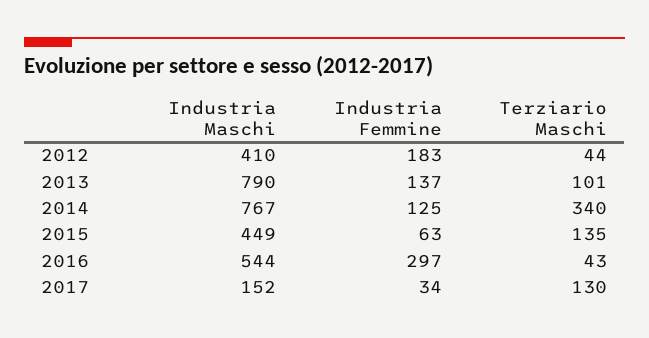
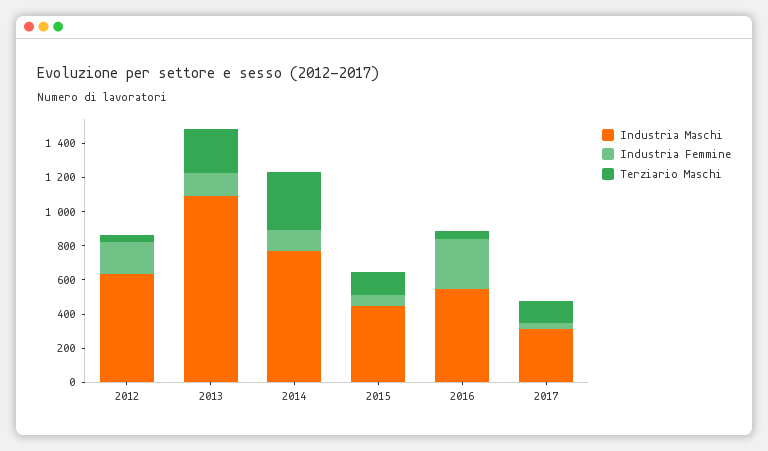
Industria Maschi, 2012: 410 -> 650
Industria Maschi, 2013: 790 -> 1100
Terziario Maschi, 2013: 101 -> 250
Industria Maschi, 2017: 152 -> 300

